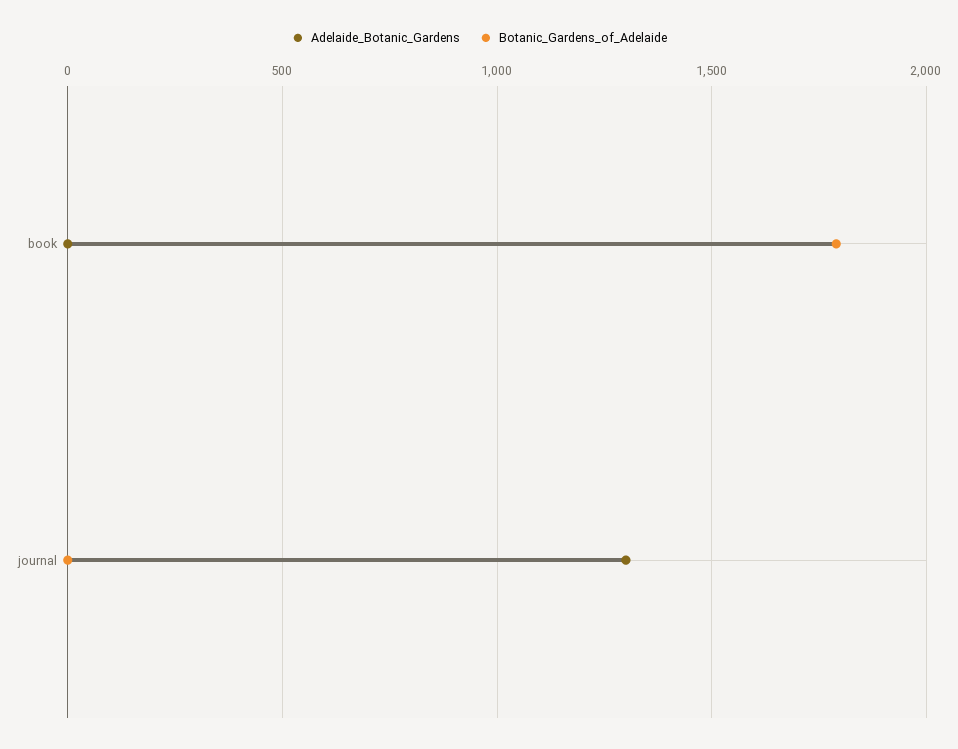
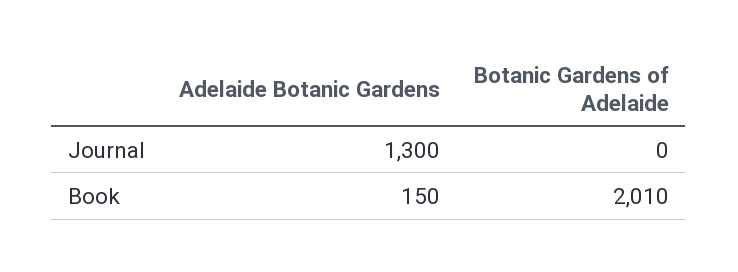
Adelaide_Botanic_Gardens, book: 0 -> 150
Botanic_Gardens_of_Adelaide, book: 1800 -> 2010

